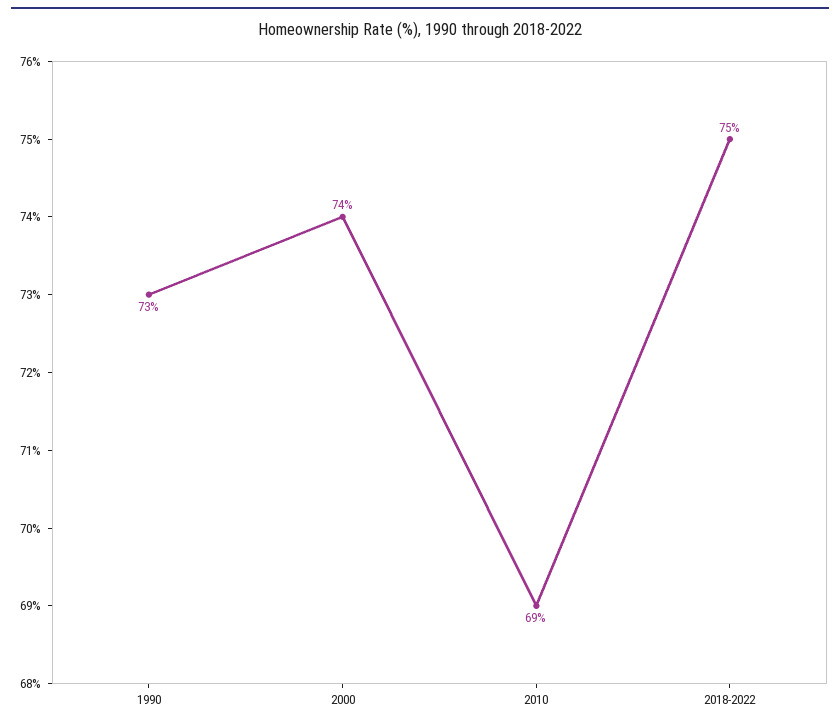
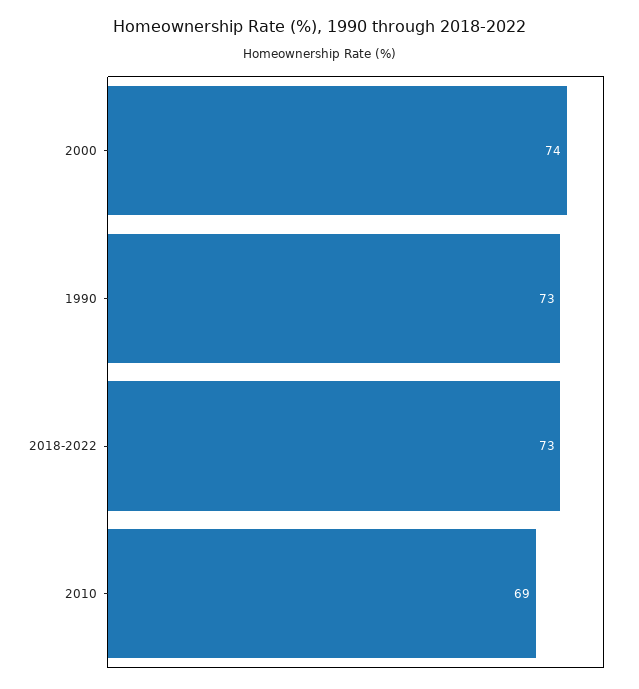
2018-2022: 75 -> 73

